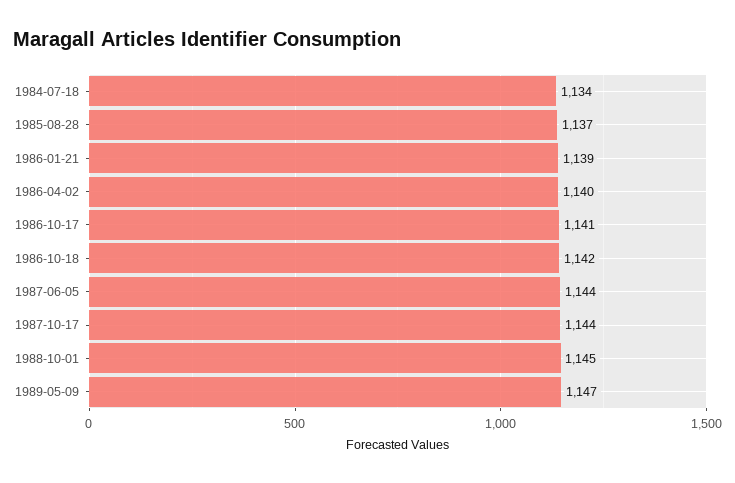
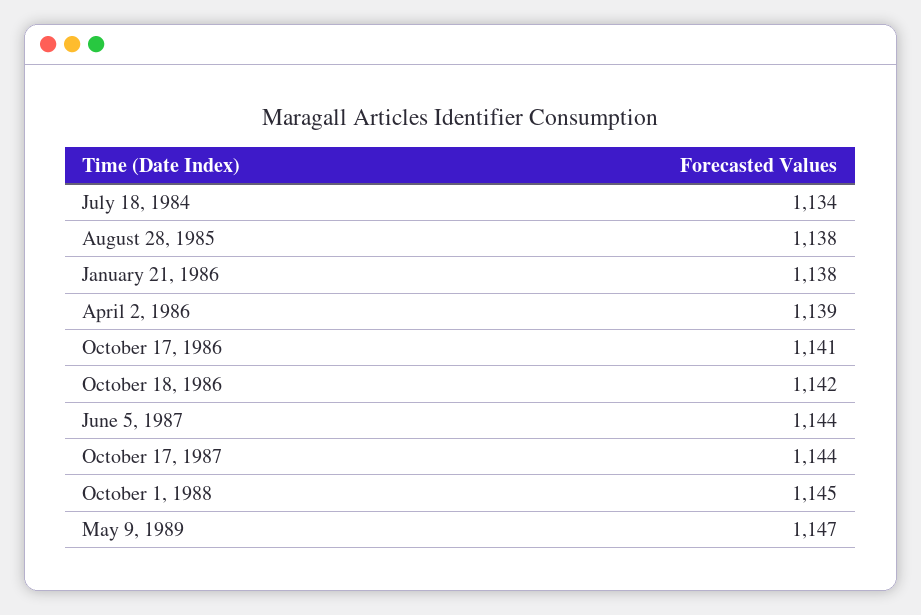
1985-08-28: 1137 -> 1138
1986-01-21: 1139 -> 1138
1986-04-02: 1140 -> 1139

